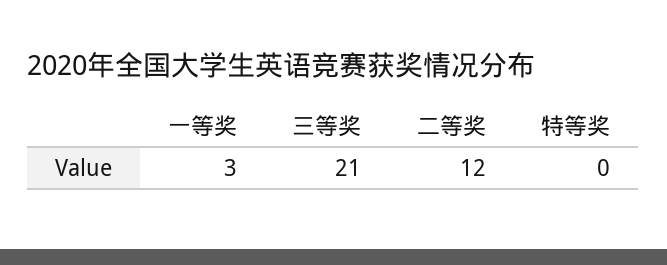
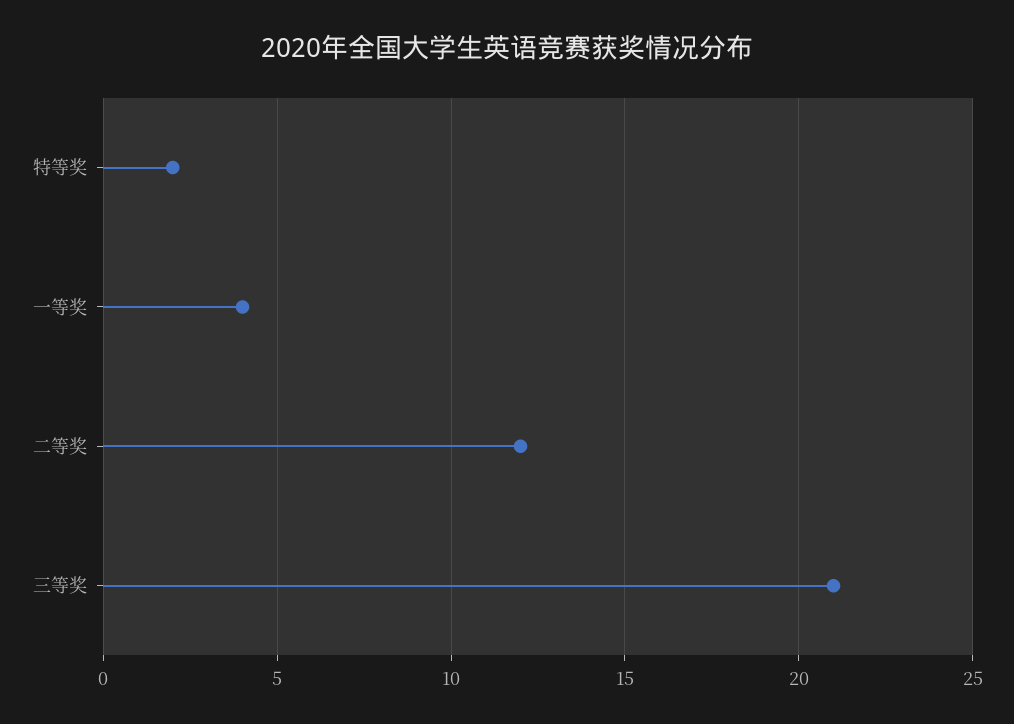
一等奖: 3 -> 4
特等奖: 0 -> 2

